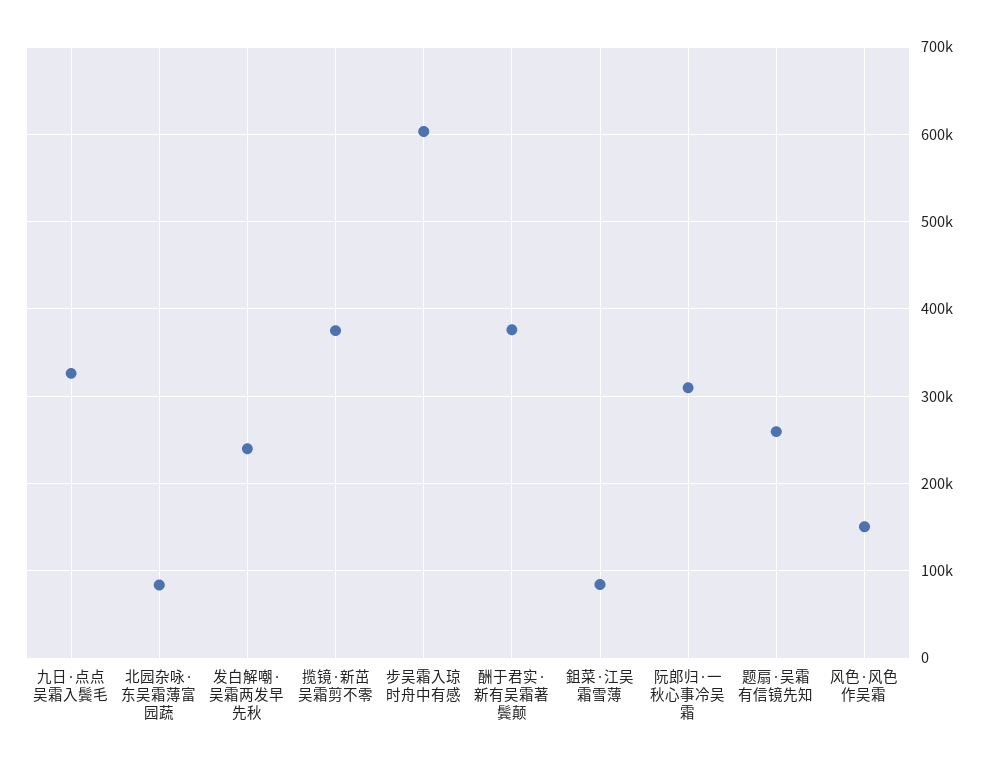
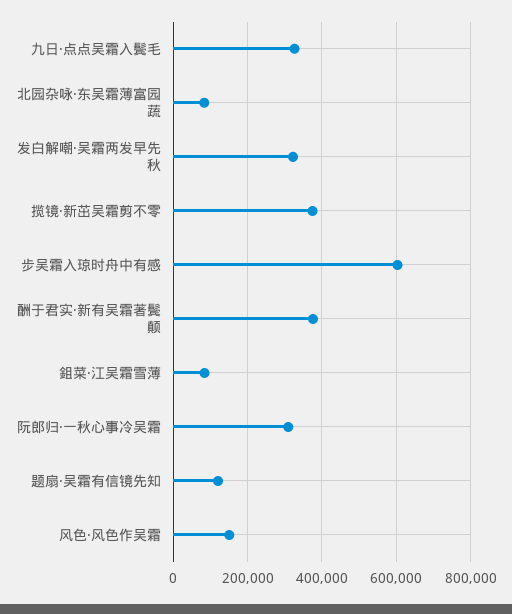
发白解嘲·吴霜两发早先秋: 240000 -> 320000
题扇·吴霜有信镜先知: 260000 -> 120000

